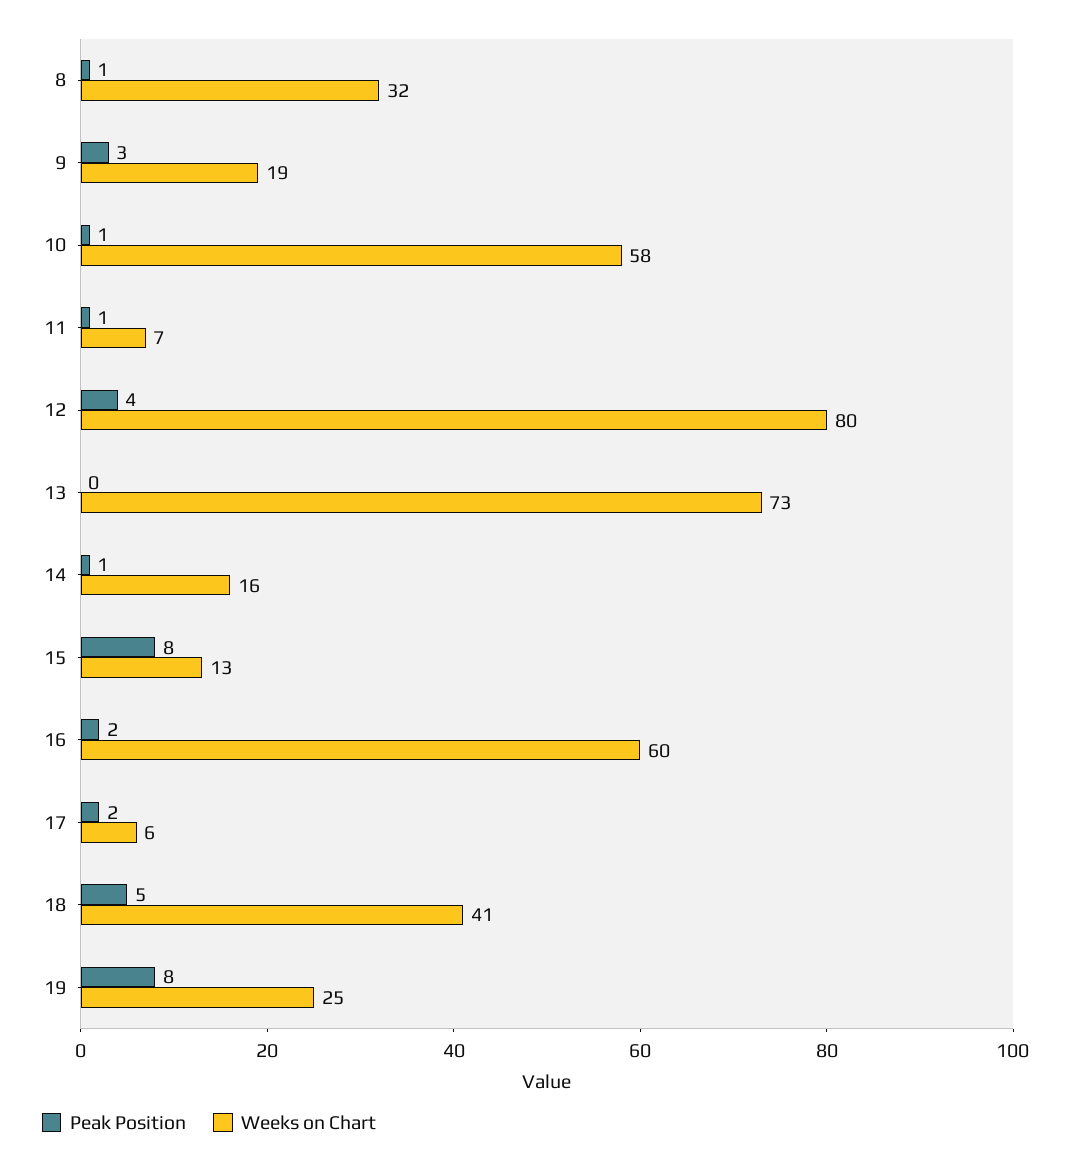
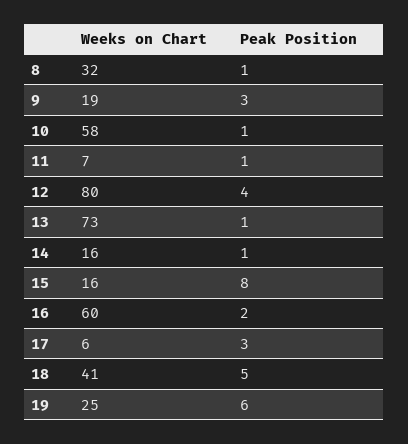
Peak Position, 13: 0 -> 1
Weeks on Chart, 15: 13 -> 16
Peak Position, 17: 2 -> 3
Peak Position, 19: 8 -> 6

